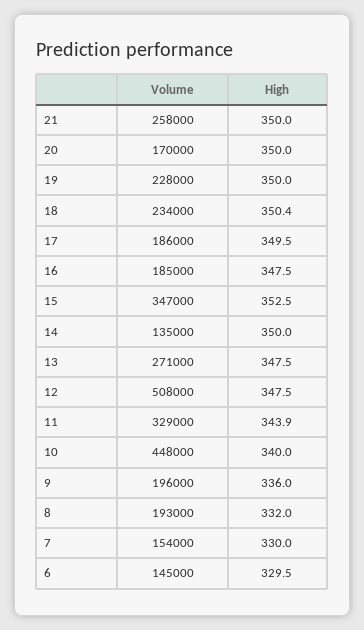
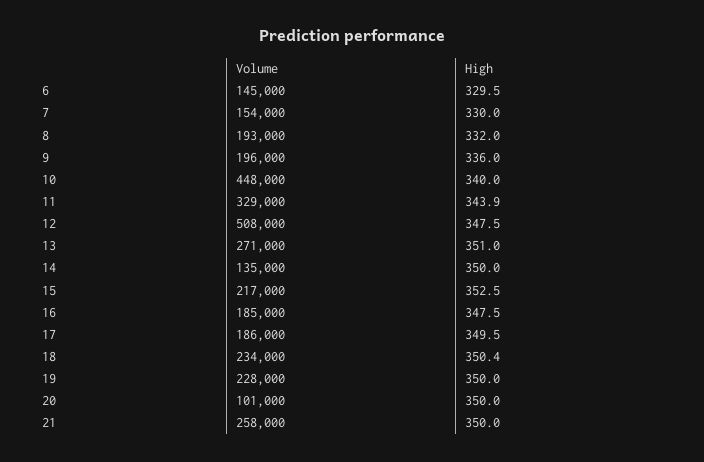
Volume, 20: 170000 -> 101000
Volume, 15: 347000 -> 217000
High, 13: 347.5 -> 351

